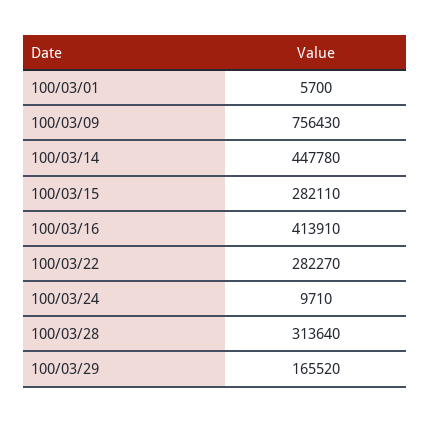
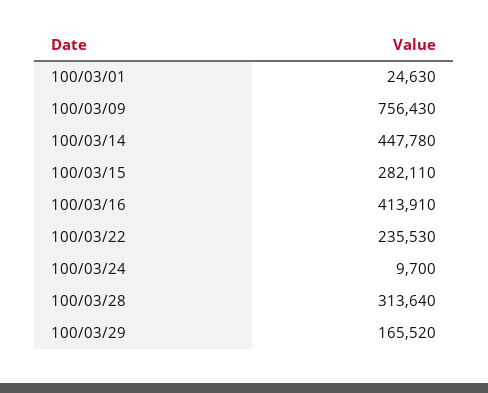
100/03/01: 5700 -> 24630
100/03/22: 282270 -> 235530
100/03/24: 9710 -> 9700

